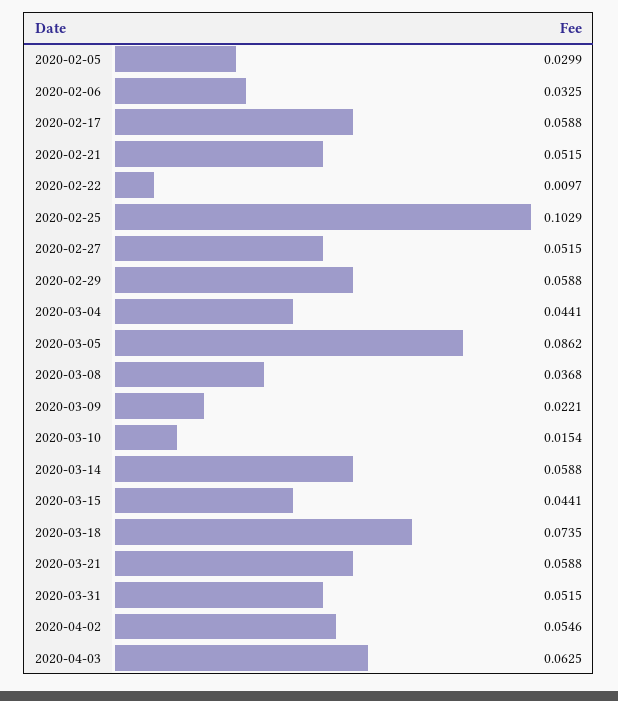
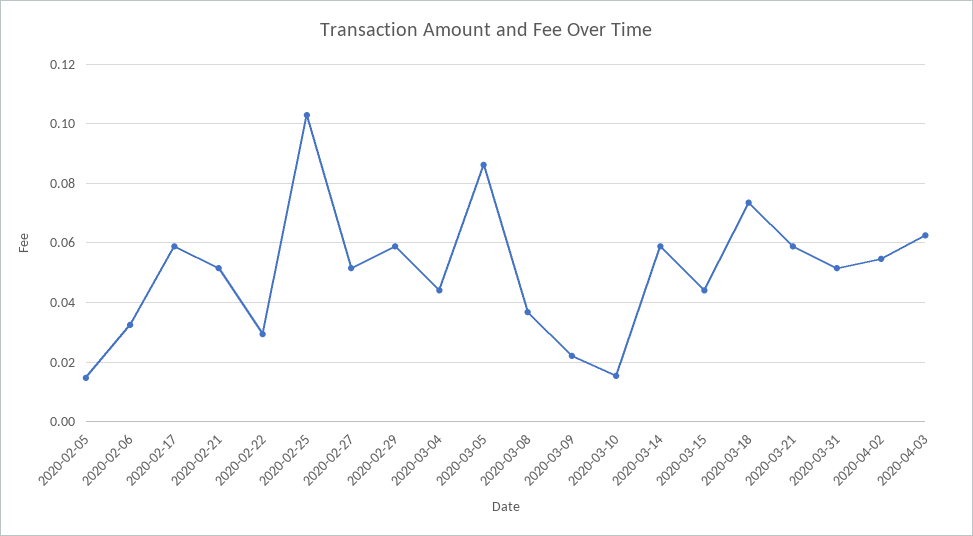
2020-02-05: 0.0299 -> 0.015
2020-02-22: 0.0097 -> 0.03

